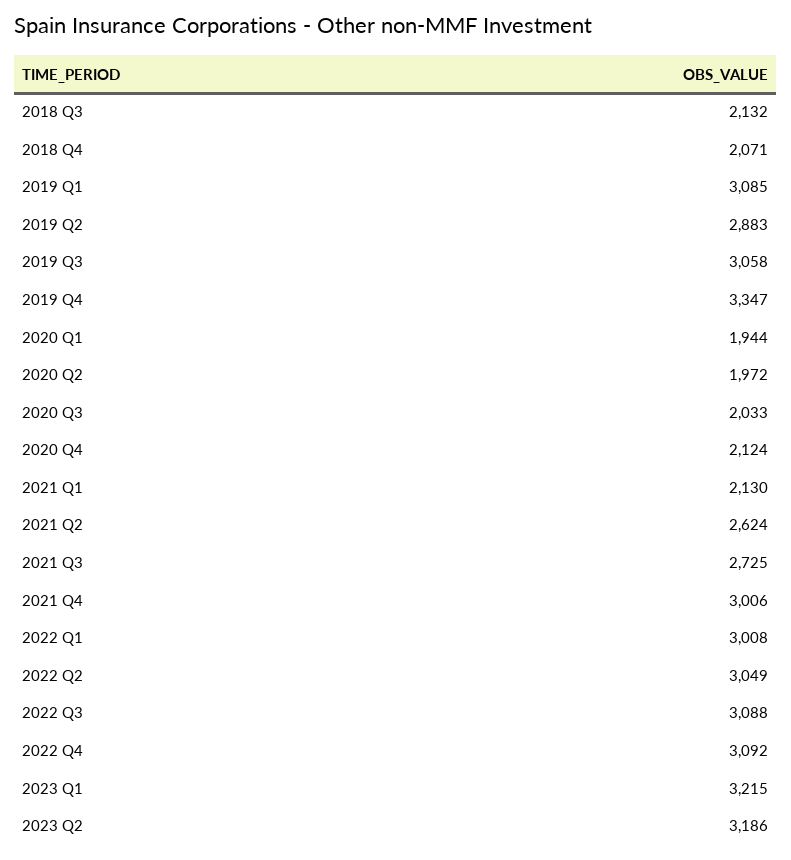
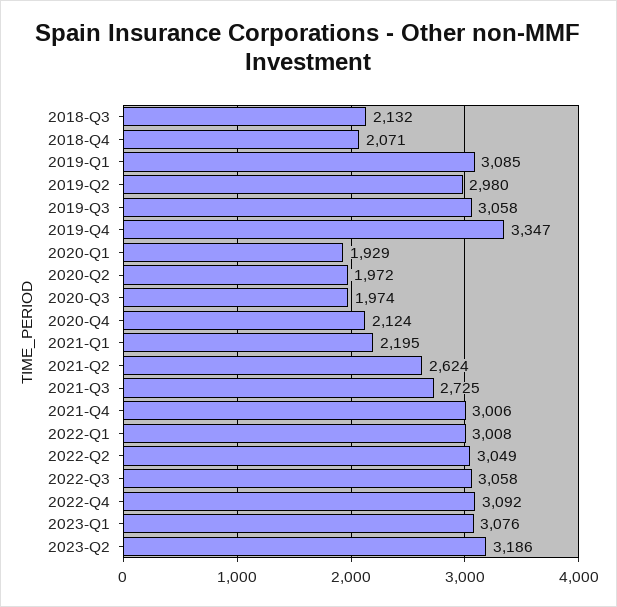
2019 Q2: 2883 -> 2980
2020 Q1: 1944 -> 1929
2020 Q3: 2033 -> 1974
2021 Q1: 2130 -> 2195
2022 Q3: 3088 -> 3058
2023 Q1: 3215 -> 3076

